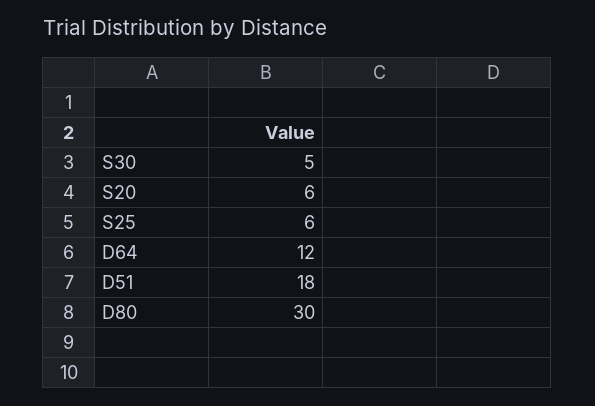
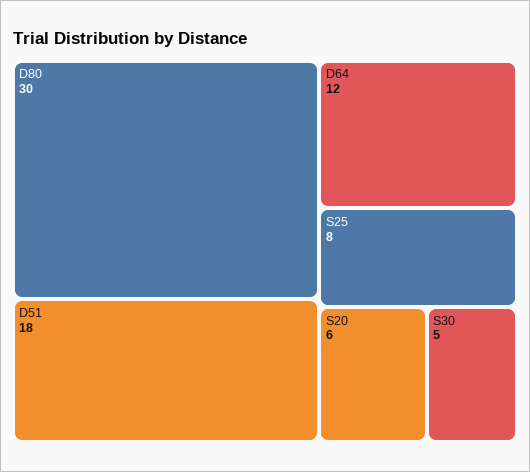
S25: 6 -> 8

